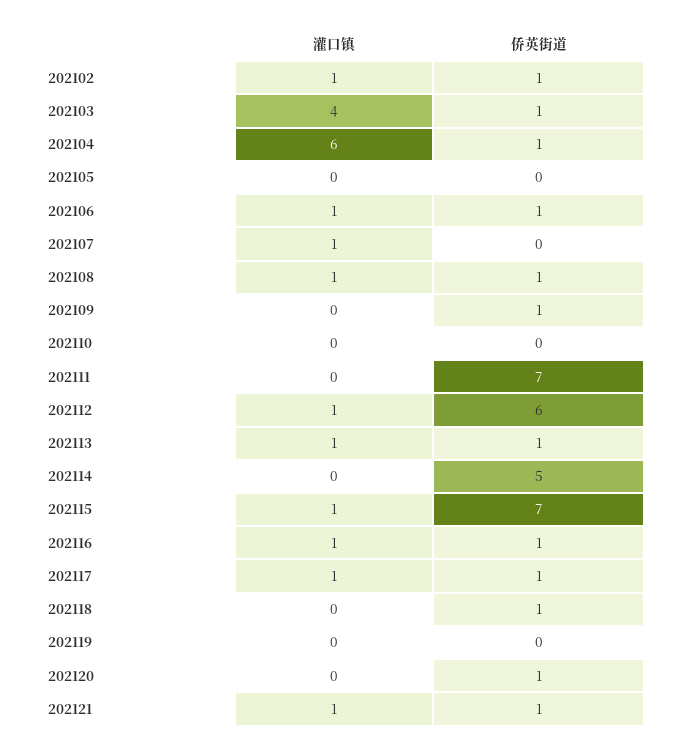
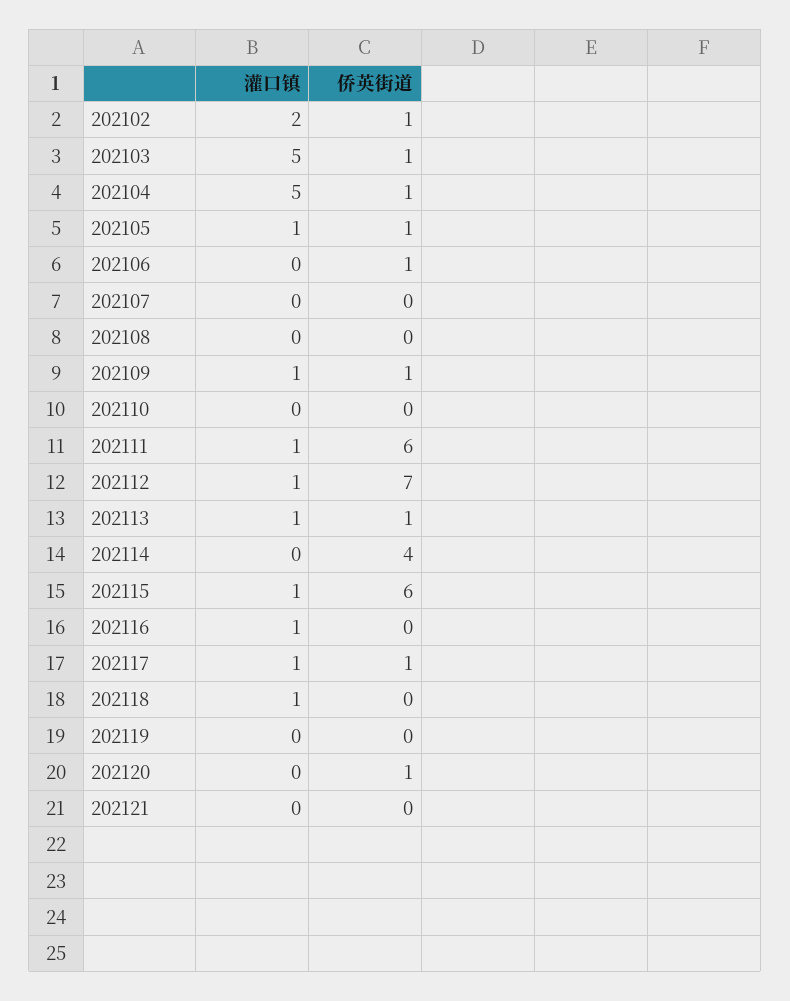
灌口镇, 202102: 1 -> 2
灌口镇, 202103: 4 -> 5
灌口镇, 202104: 6 -> 5
灌口镇, 202105: 0 -> 1
侨英街道, 202105: 0 -> 1
灌口镇, 202106: 1 -> 0
灌口镇, 202107: 1 -> 0
灌口镇, 202108: 1 -> 0
侨英街道, 202108: 1 -> 0
灌口镇, 202109: 0 -> 1
灌口镇, 202111: 0 -> 1
侨英街道, 202111: 7 -> 6
侨英街道, 202112: 6 -> 7
侨英街道, 202114: 5 -> 4
侨英街道, 202115: 7 -> 6
侨英街道, 202116: 1 -> 0
灌口镇, 202118: 0 -> 1
侨英街道, 202118: 1 -> 0
灌口镇, 202121: 1 -> 0
侨英街道, 202121: 1 -> 0

